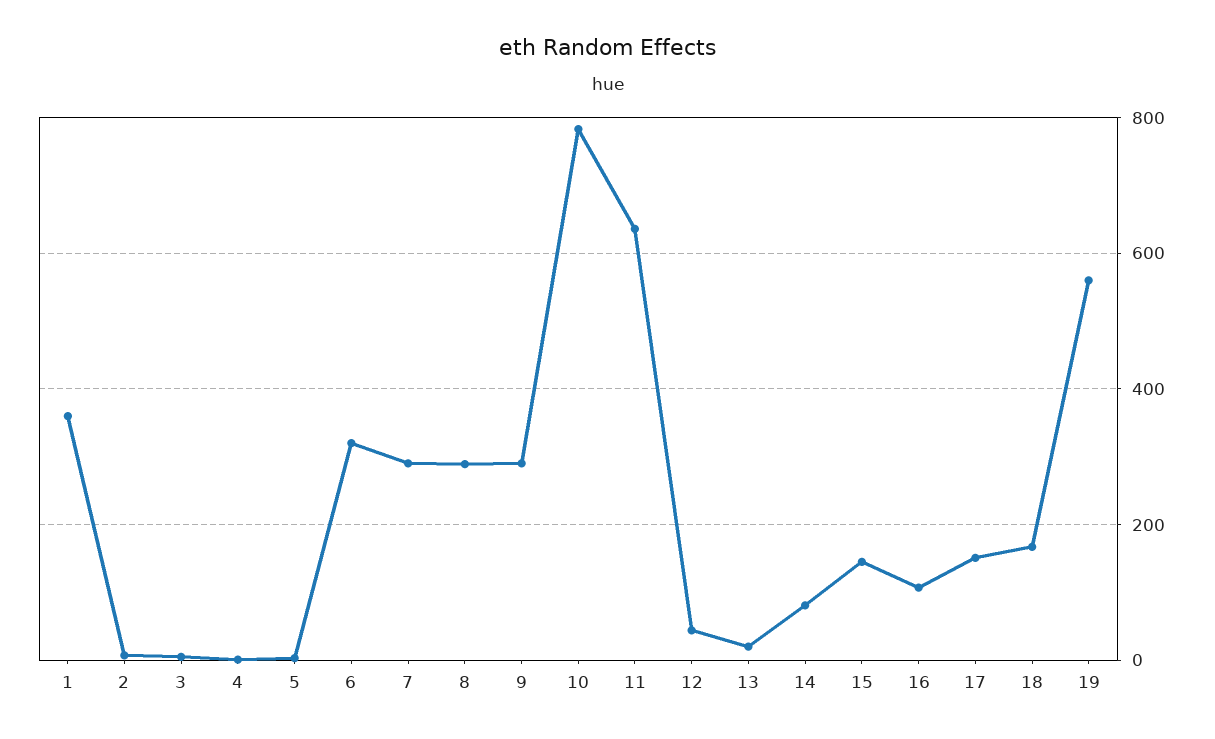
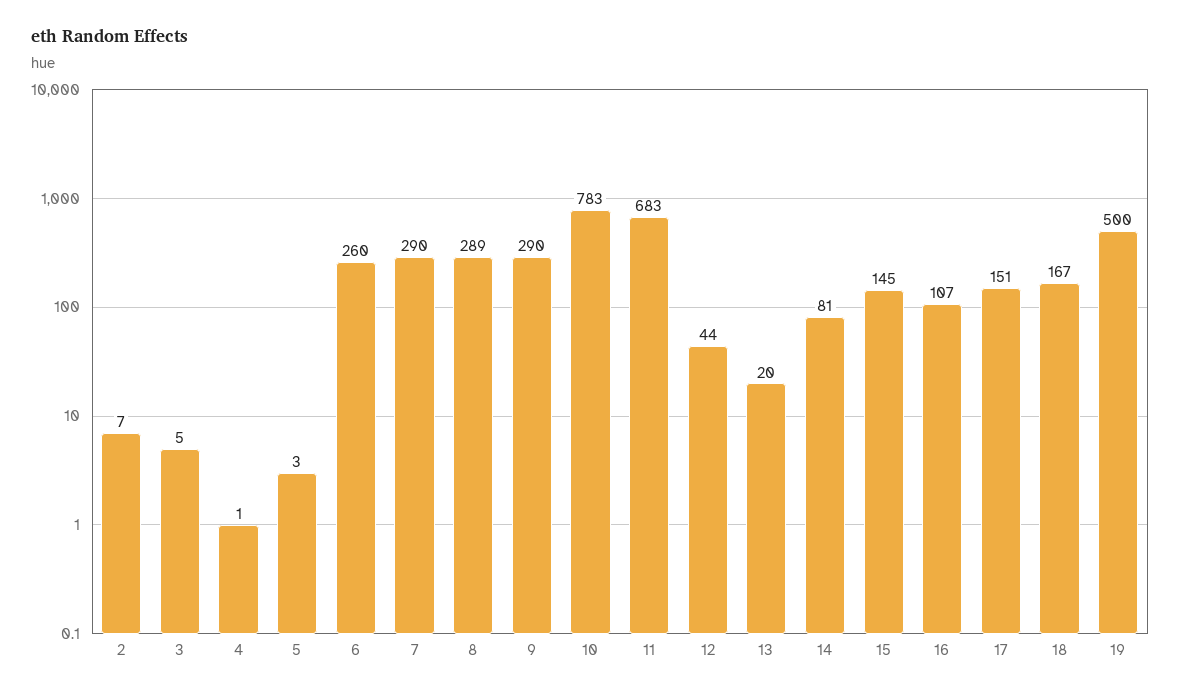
1: 360 -> none
6: 320 -> 260
11: 640 -> 683
19: 560 -> 500

